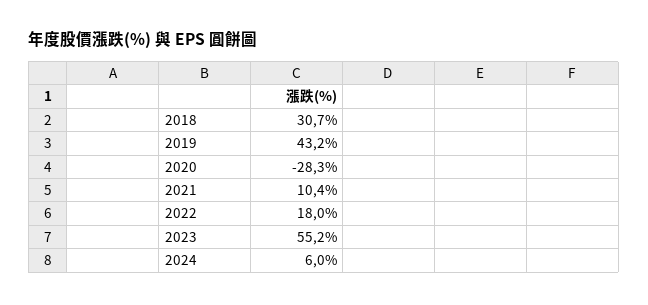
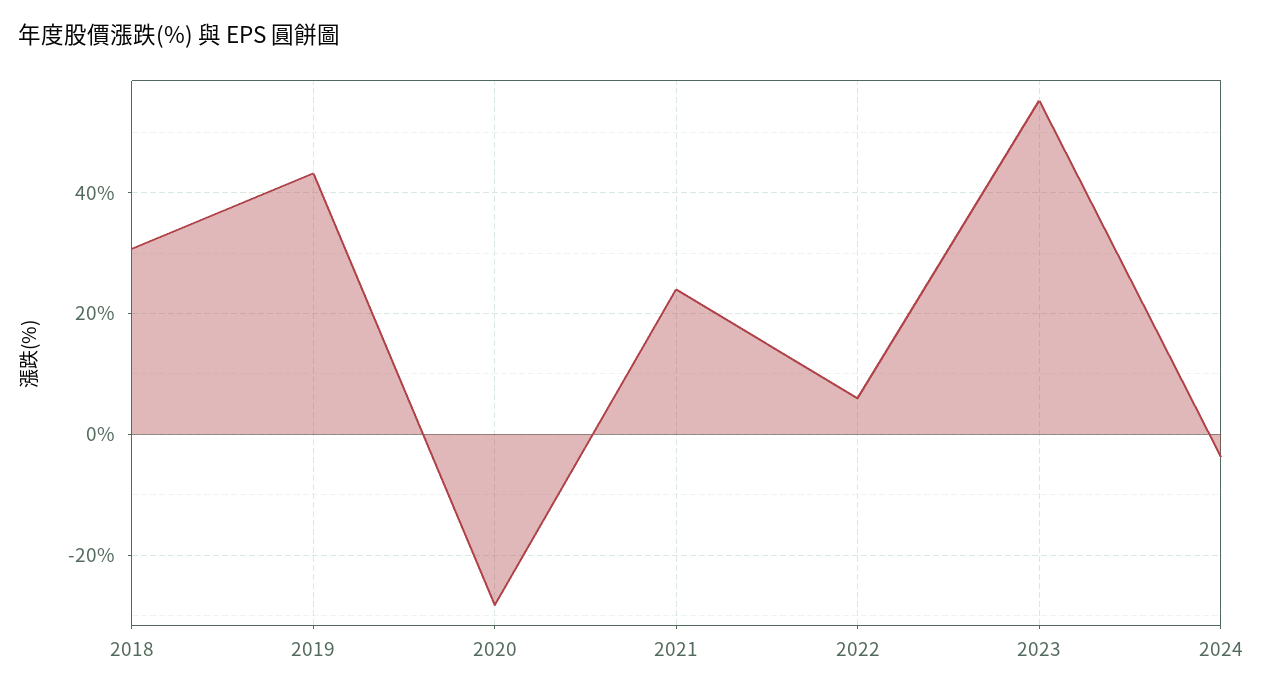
2021: 10.4 -> 24
2022: 18 -> 6
2024: 6 -> -4

